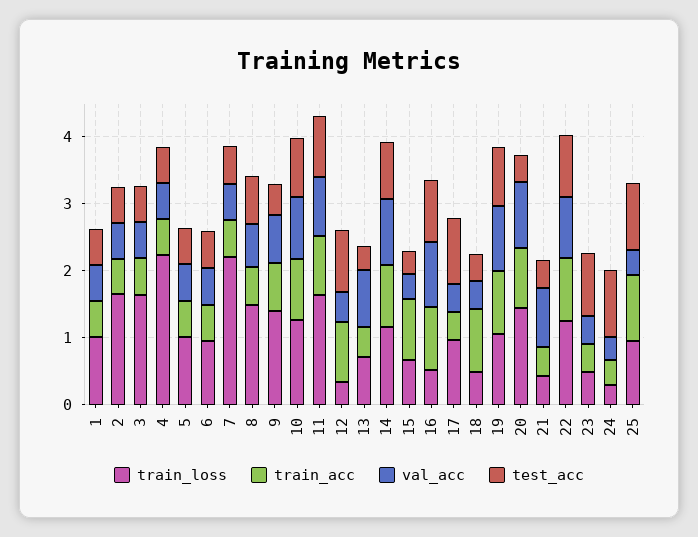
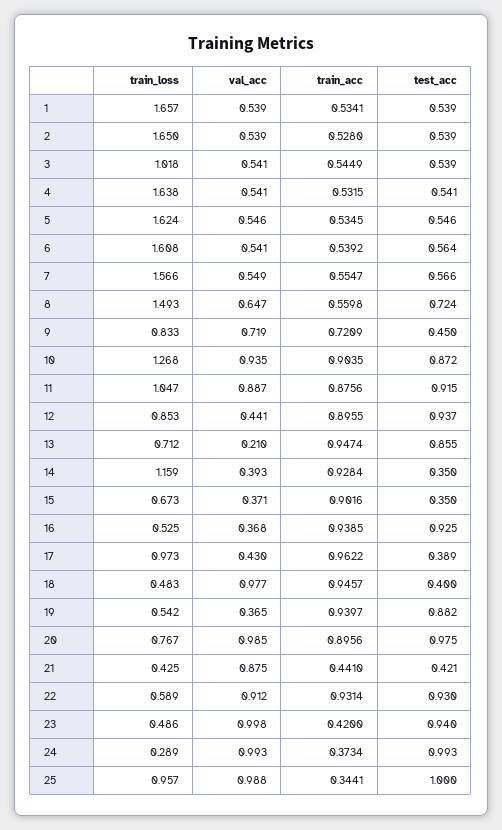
train_loss, 1: 1 -> 1.657
train_loss, 3: 1.6 -> 1.018
train_loss, 4: 2.2 -> 1.638
train_loss, 5: 1 -> 1.624
train_loss, 6: 1 -> 1.608
train_loss, 7: 2.2 -> 1.566
train_loss, 9: 1.4 -> 0.833
train_loss, 11: 1.6 -> 1.047
train_loss, 12: 0.4 -> 0.853
train_acc, 13: 0.4 -> 0.9474
val_acc, 13: 0.8 -> 0.21
test_acc, 13: 0.4 -> 0.855
val_acc, 14: 1 -> 0.393
test_acc, 14: 0.8 -> 0.35
val_acc, 16: 1 -> 0.368
train_acc, 17: 0.4 -> 0.9622
test_acc, 17: 1 -> 0.389
val_acc, 18: 0.4 -> 0.977
train_loss, 19: 1 -> 0.542
val_acc, 19: 1 -> 0.365
train_loss, 20: 1.4 -> 0.767
test_acc, 20: 0.4 -> 0.975
train_loss, 22: 1.2 -> 0.589
val_acc, 23: 0.4 -> 0.998
val_acc, 24: 0.4 -> 0.993
train_acc, 25: 1 -> 0.3441
val_acc, 25: 0.4 -> 0.988

